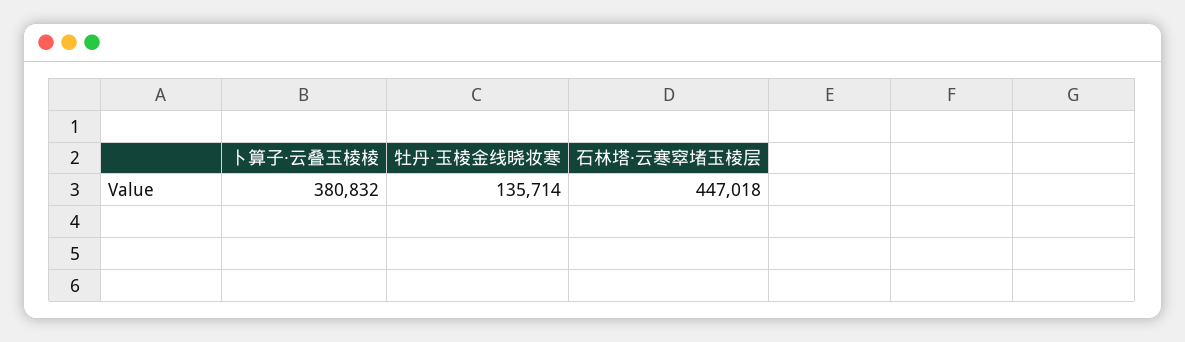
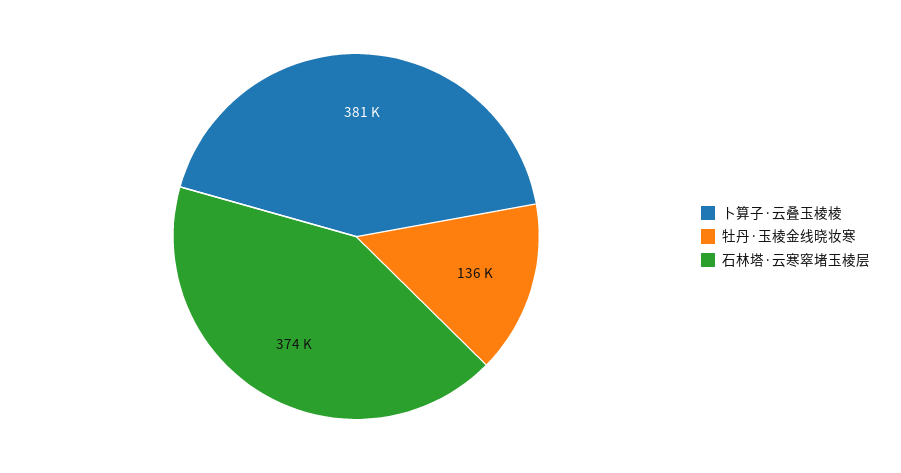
石林塔·云寒窣堵玉棱层: 447018 -> 374000

